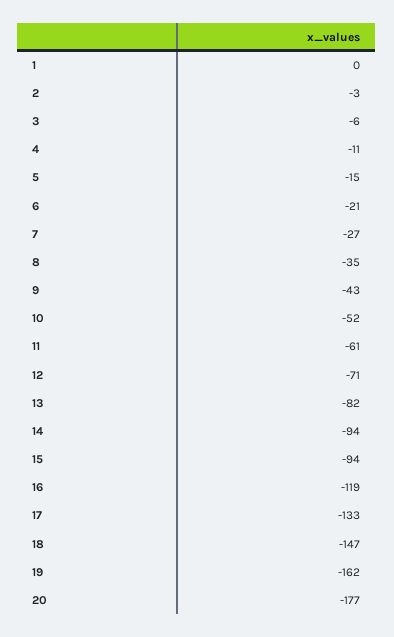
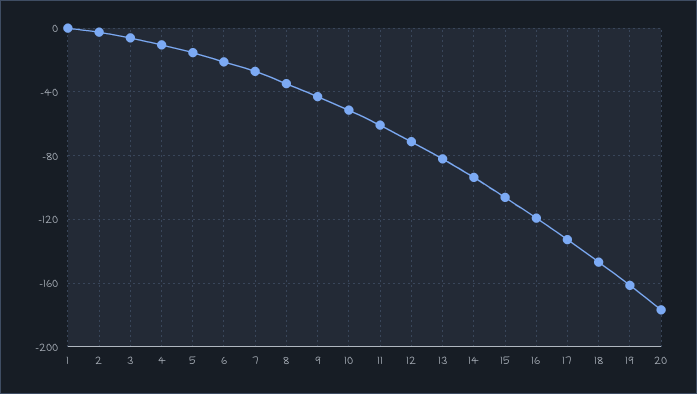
15: -94 -> -105

